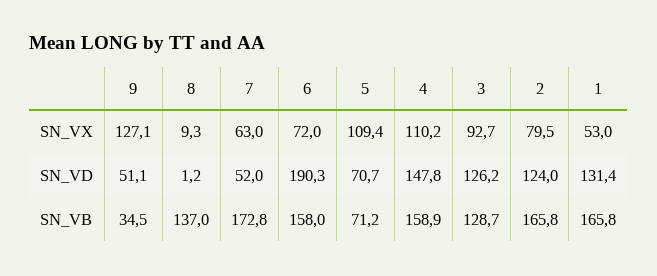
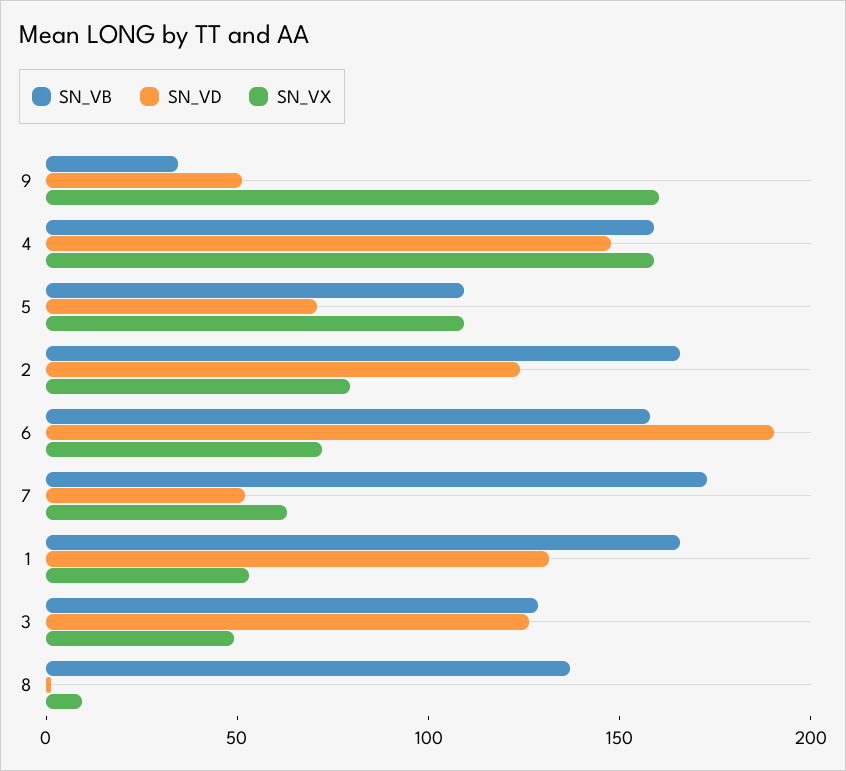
SN_VX, 9: 127.1 -> 160
SN_VX, 4: 110.2 -> 160
SN_VX, 3: 92.7 -> 50
SN_VB, 5: 71.2 -> 110

